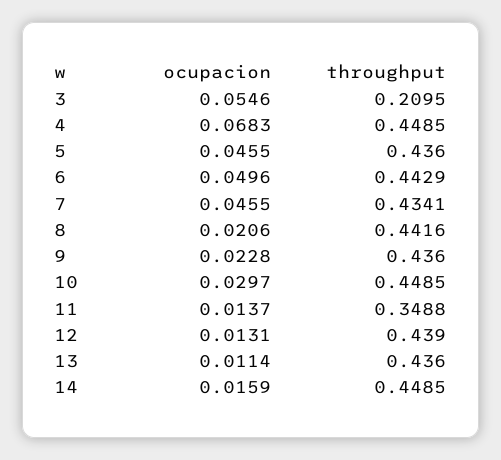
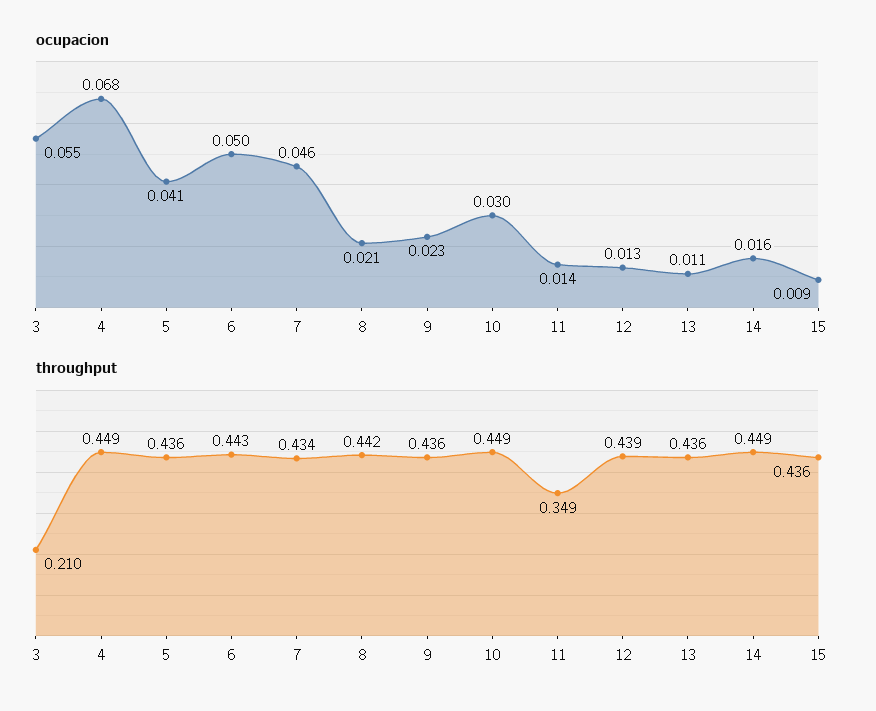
ocupacion, 5: 0.0455 -> 0.041
ocupacion, 15: none -> 0.009
throughput, 15: none -> 0.436

